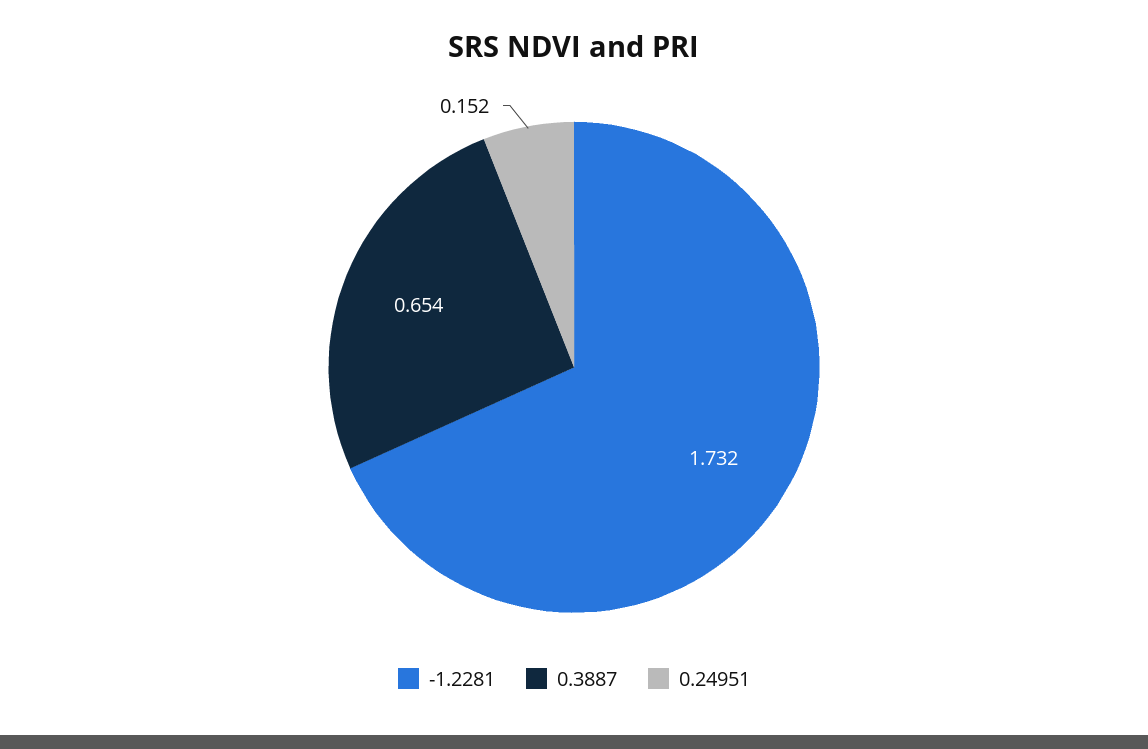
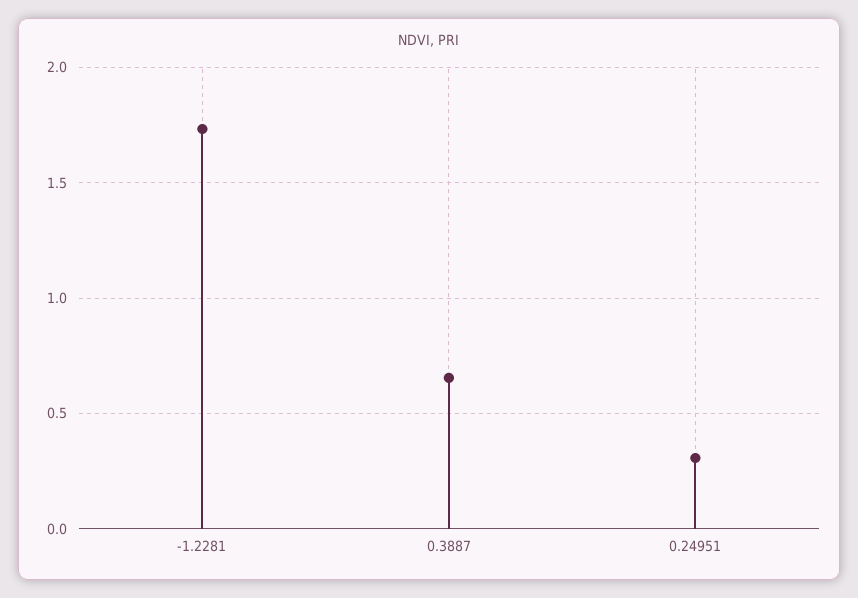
0.24951: 0.152 -> 0.3

